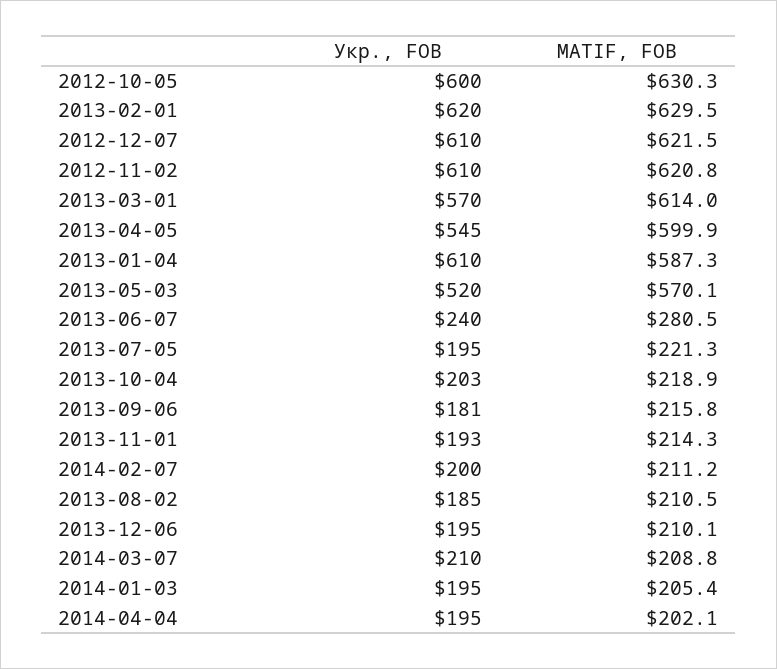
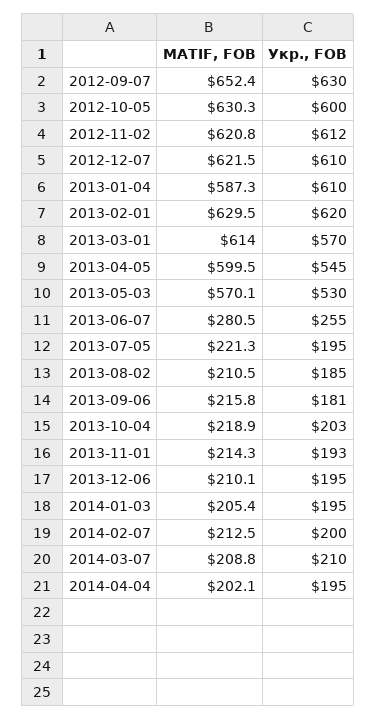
Укр., FOB, 2012-11-02: 610 -> 612
MATIF, FOB, 2013-04-05: 599.9 -> 599.5
Укр., FOB, 2013-05-03: 520 -> 530
Укр., FOB, 2013-06-07: 240 -> 255
MATIF, FOB, 2014-02-07: 211.2 -> 212.5
MATIF, FOB, 2012-09-07: none -> 652.4
Укр., FOB, 2012-09-07: none -> 630

